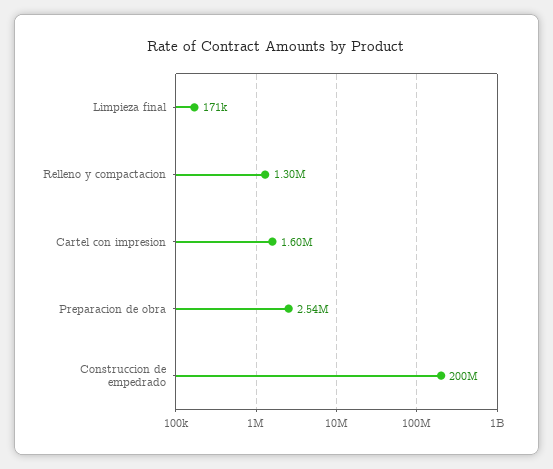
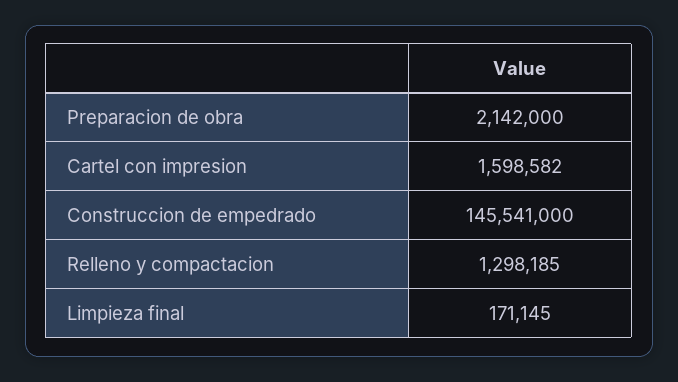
Preparacion de obra: 2540000 -> 2142000
Construccion de empedrado: 200000000 -> 145541000

